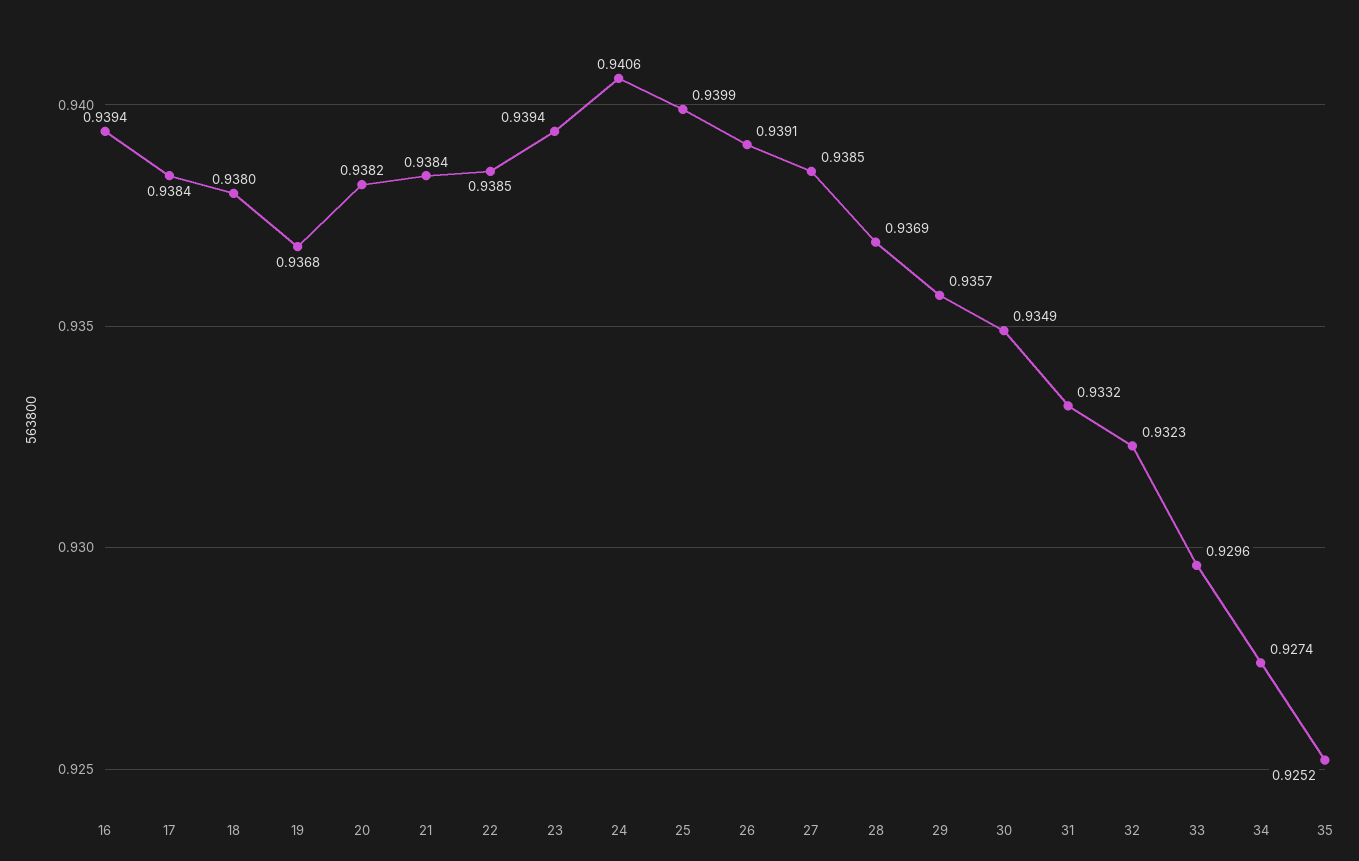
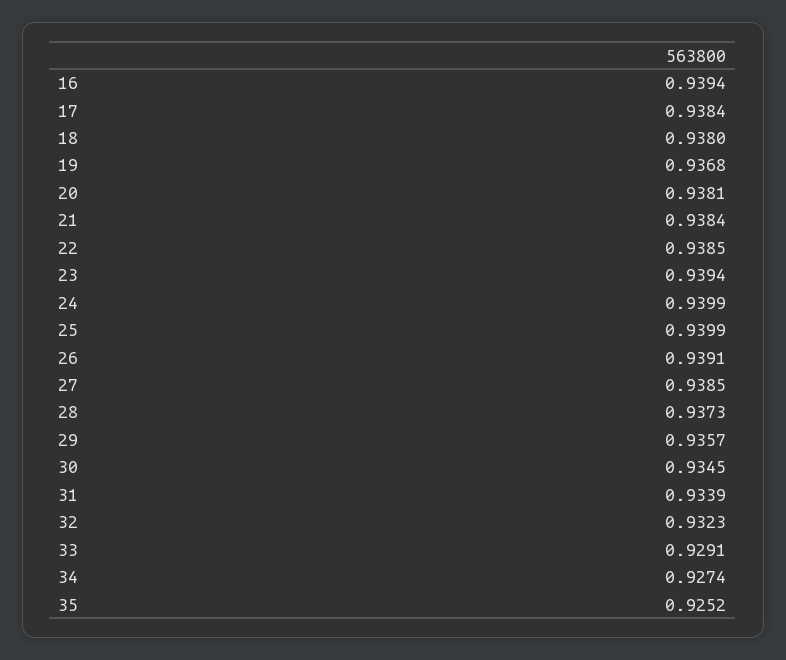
20: 0.9382 -> 0.9381
24: 0.9406 -> 0.9399
28: 0.9369 -> 0.9373
30: 0.9349 -> 0.9345
31: 0.9332 -> 0.9339
33: 0.9296 -> 0.9291

